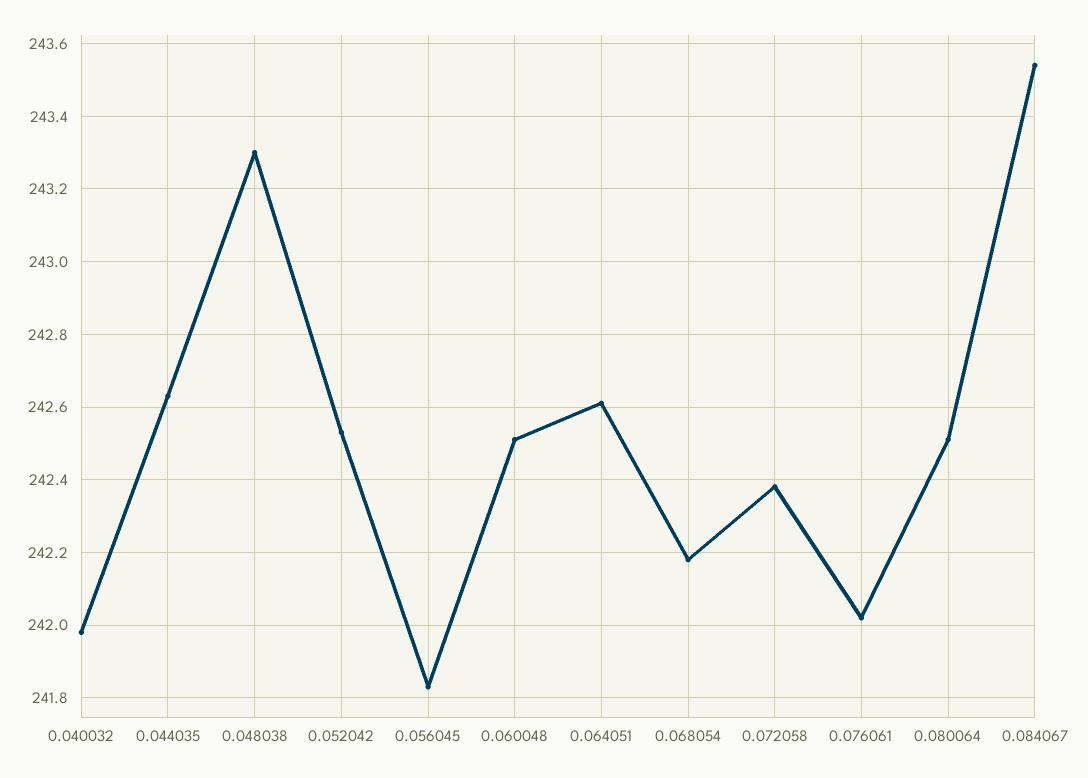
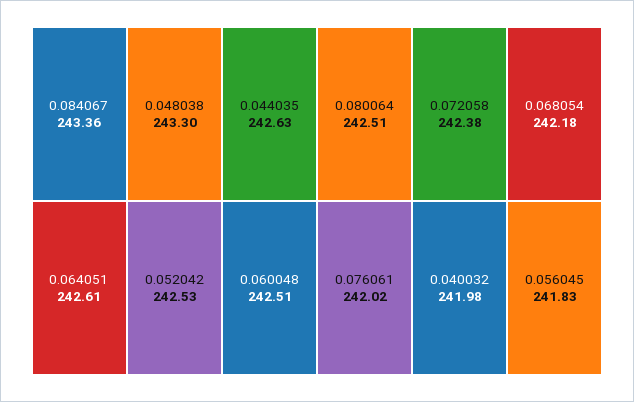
0.084067: 243.55 -> 243.36

